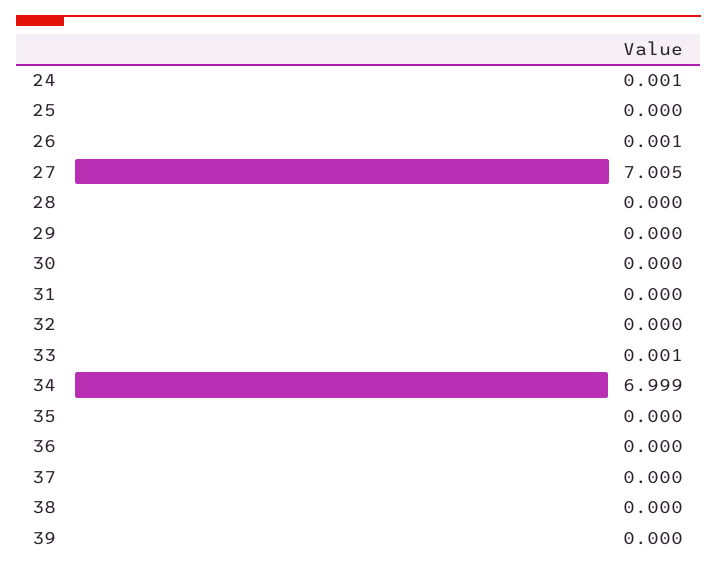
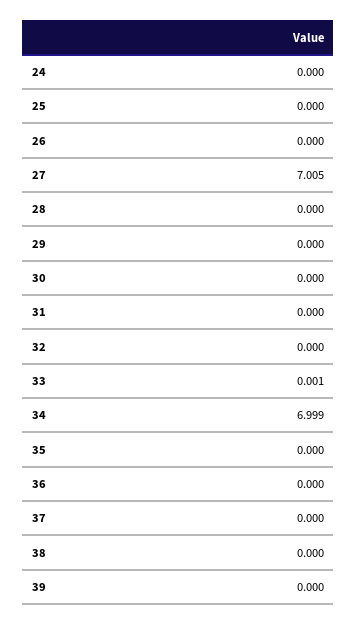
24: 0.001 -> 0
26: 0.001 -> 0

